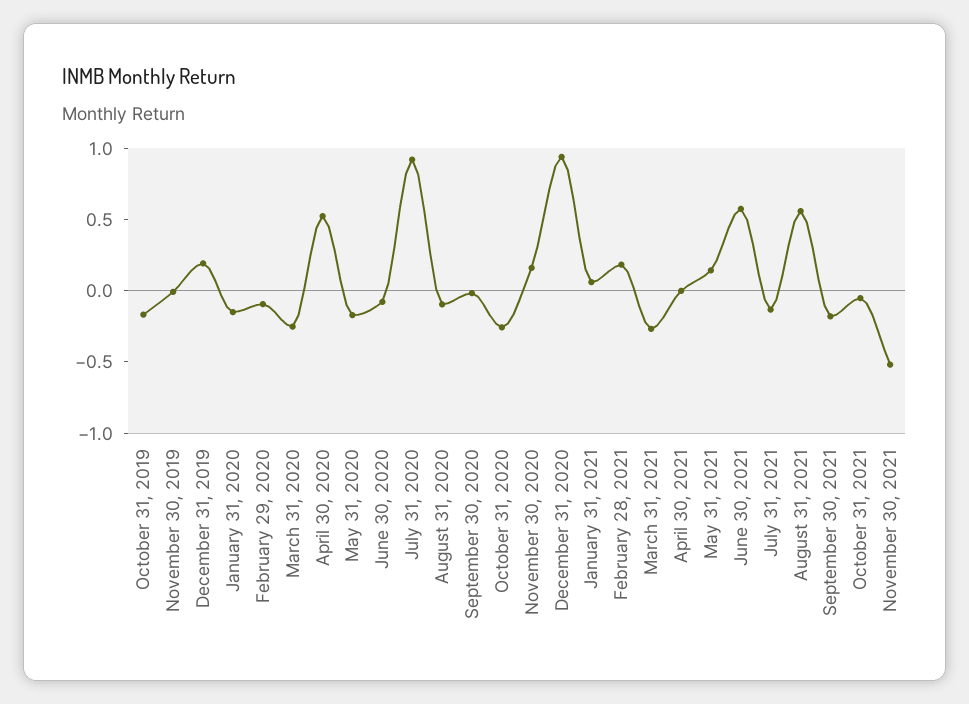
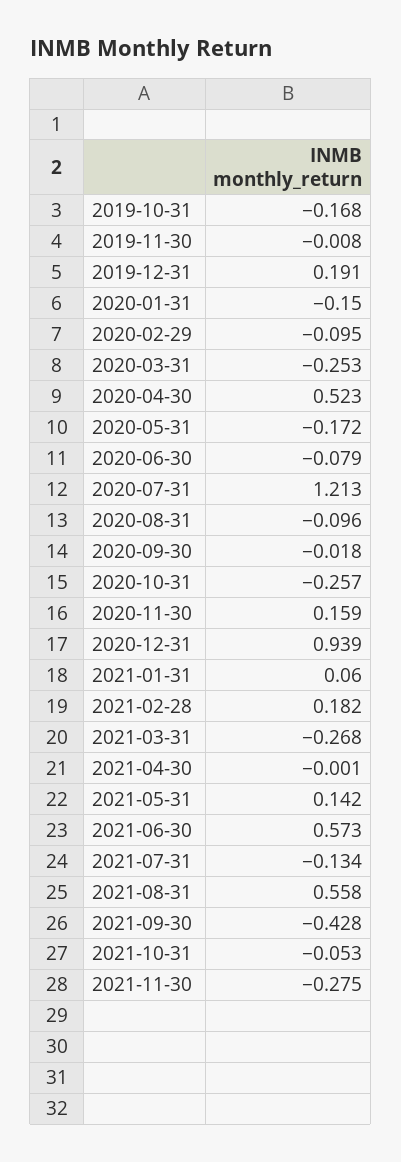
July 31, 2020: 0.9 -> 1.213
September 30, 2021: -0.2 -> -0.428
November 30, 2021: -0.5 -> -0.275

